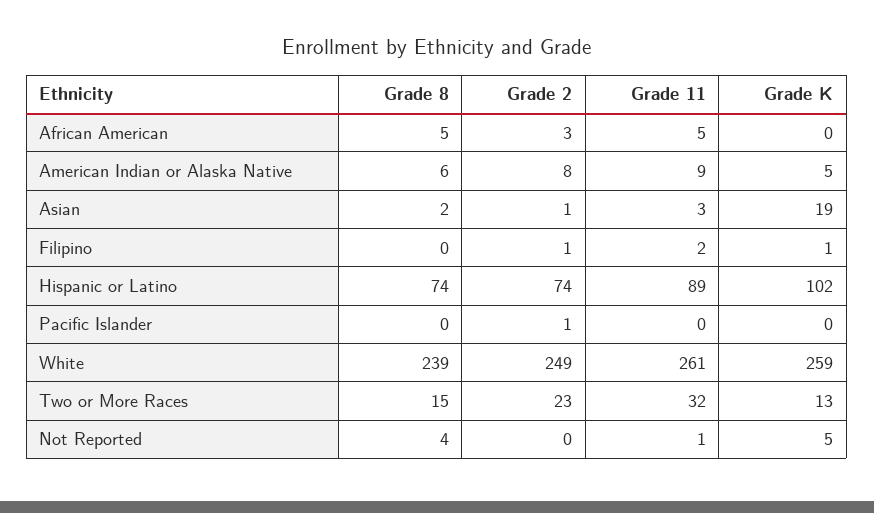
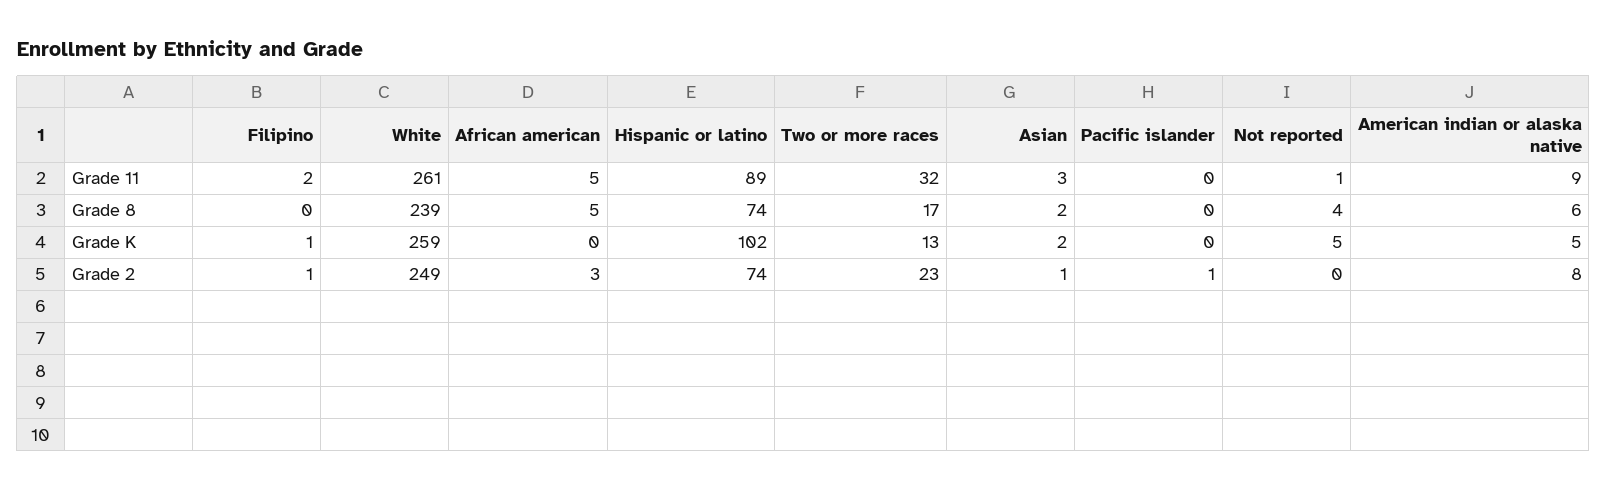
Grade K, Asian: 19 -> 2
Grade 8, Two or More Races: 15 -> 17

